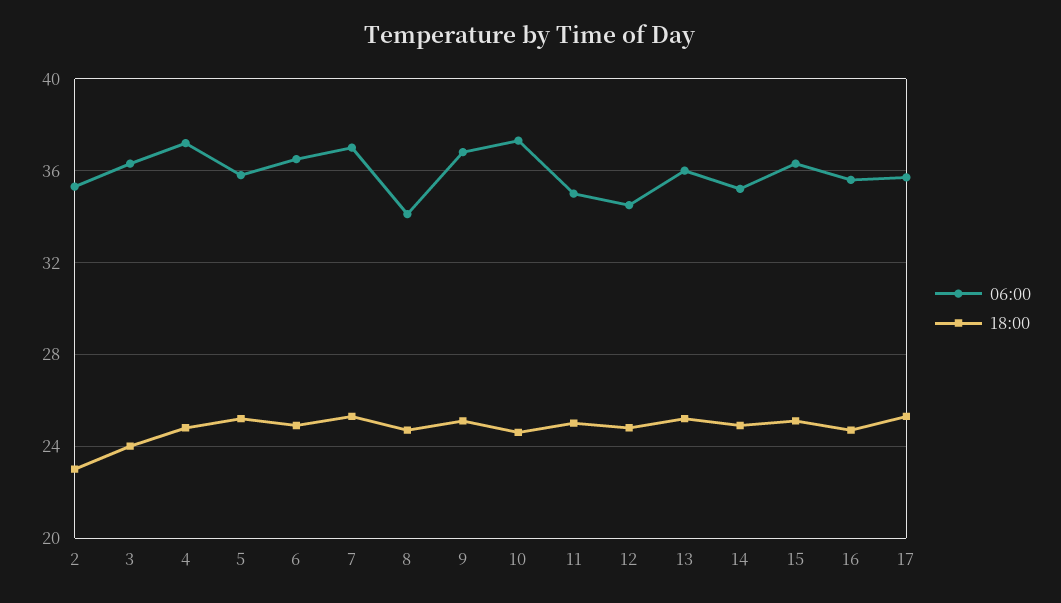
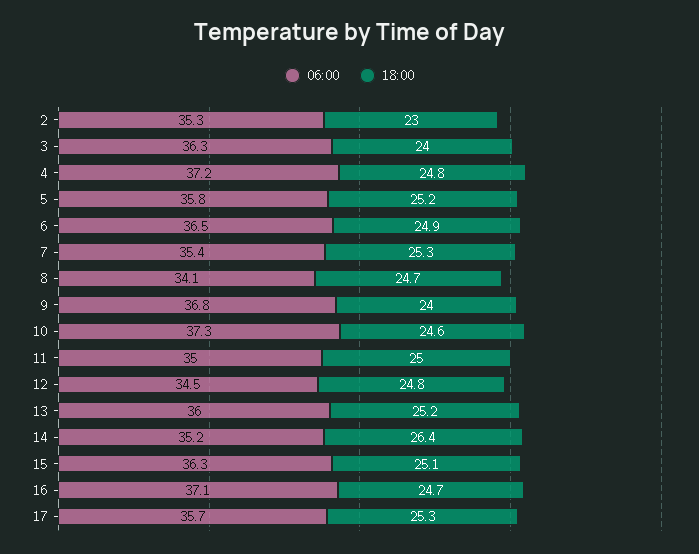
06:00, 7: 37 -> 35.4
18:00, 9: 25 -> 24
18:00, 14: 25 -> 26.4
06:00, 16: 35.5 -> 37.1

